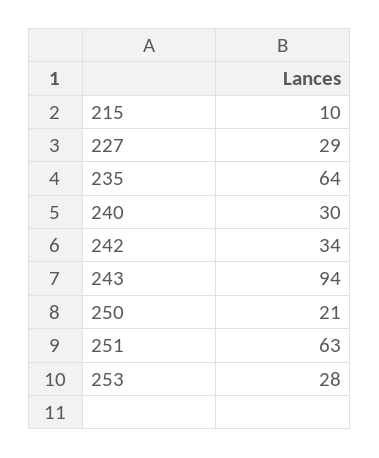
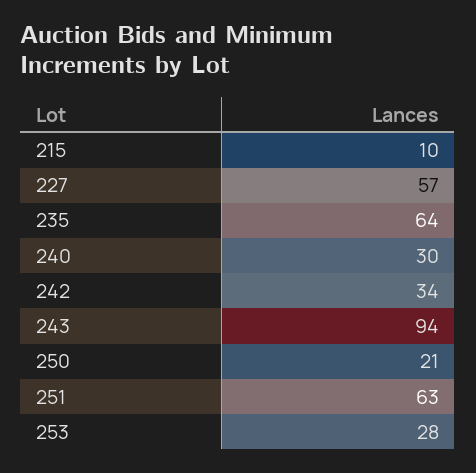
227: 29 -> 57

